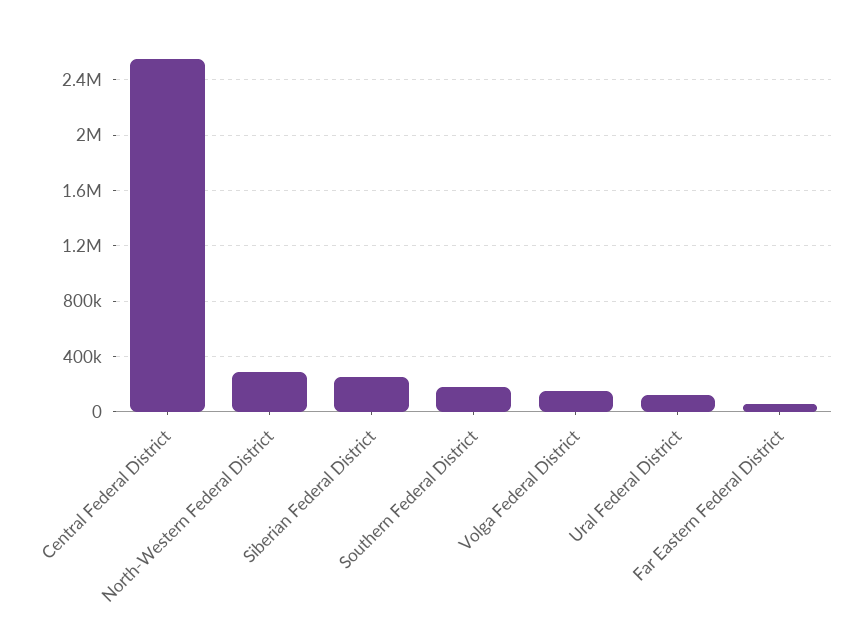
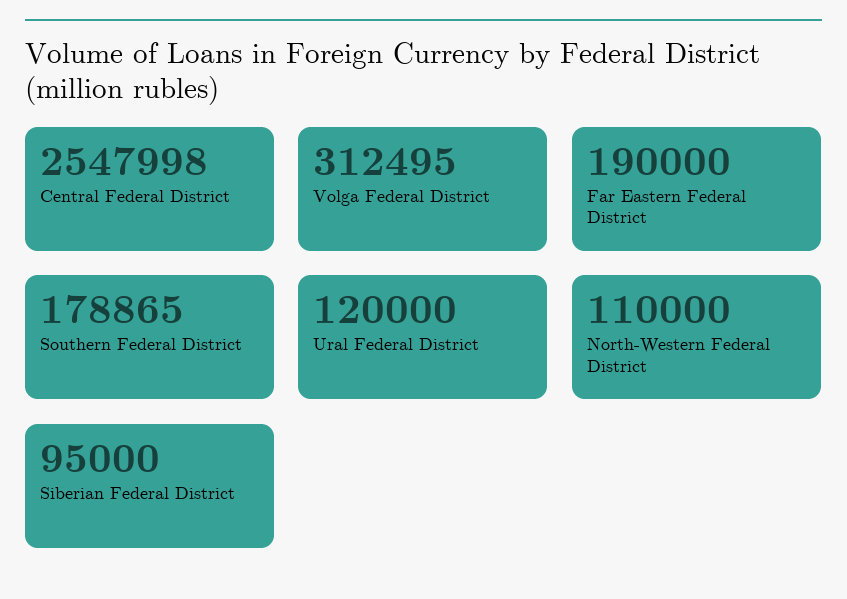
North-Western Federal District: 300000 -> 110000
Siberian Federal District: 250000 -> 95000
Volga Federal District: 150000 -> 312495
Far Eastern Federal District: 50000 -> 190000

